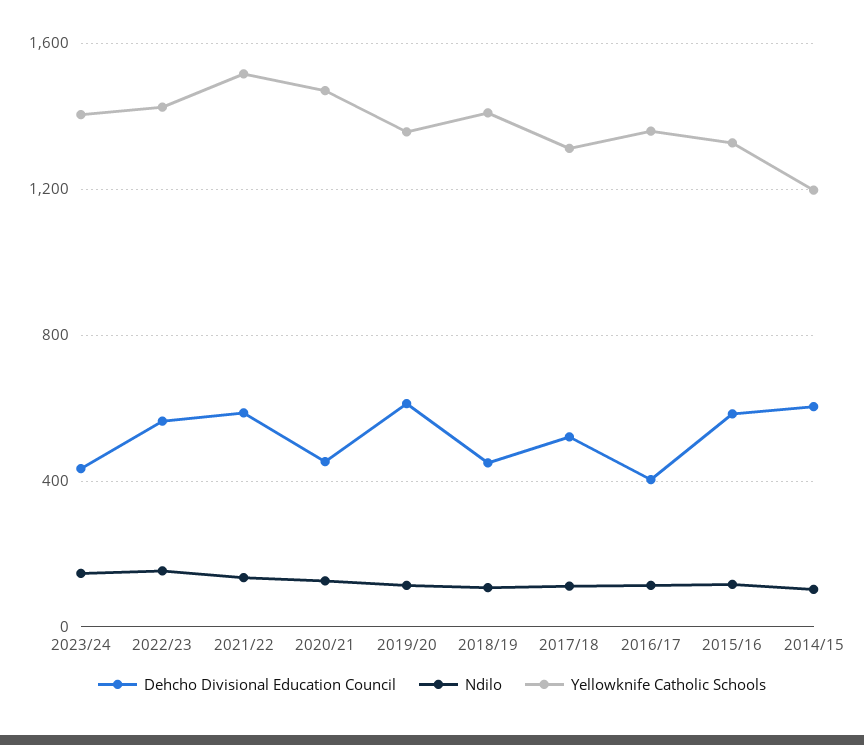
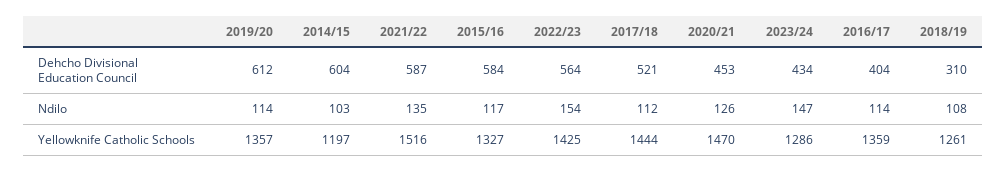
Yellowknife Catholic Schools, 2023/24: 1400 -> 1286
Dehcho Divisional Education Council, 2018/19: 450 -> 310
Yellowknife Catholic Schools, 2018/19: 1400 -> 1261
Yellowknife Catholic Schools, 2017/18: 1300 -> 1444

